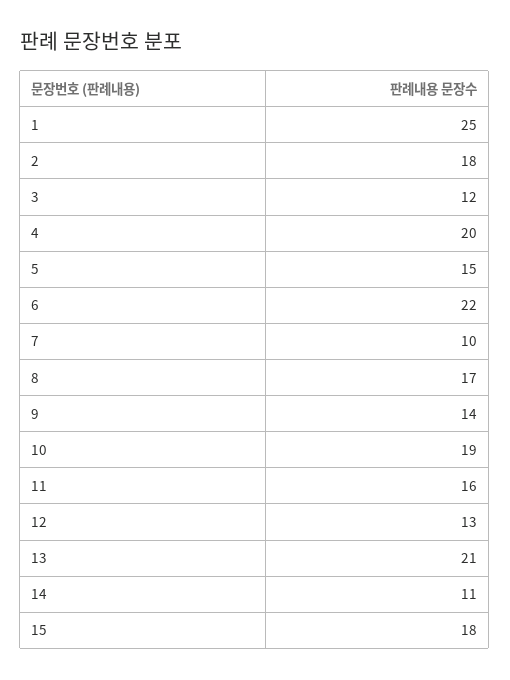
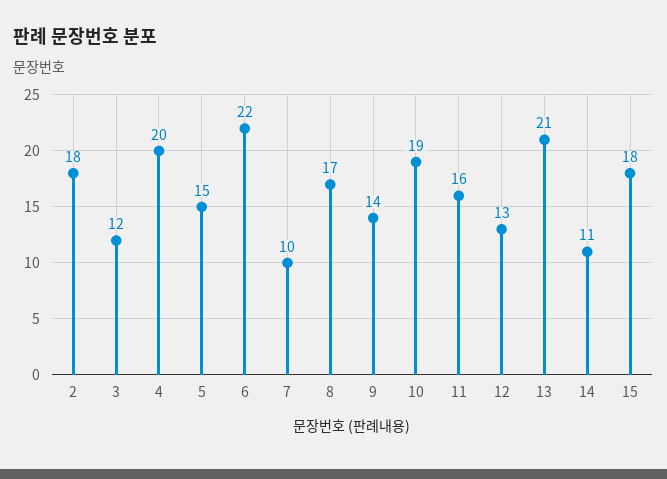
1: 25 -> none

